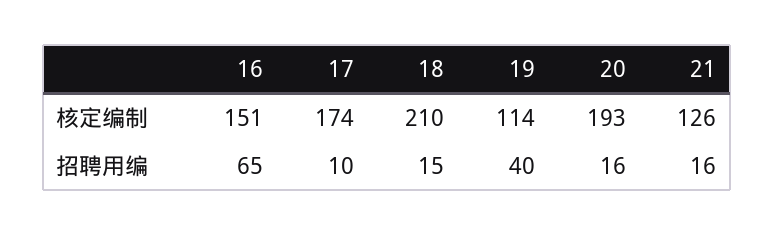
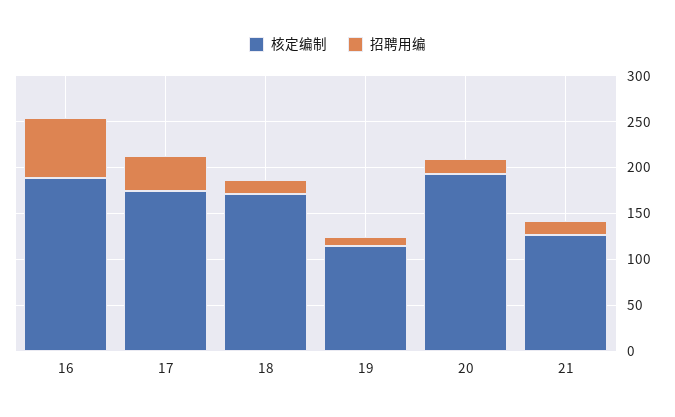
核定编制, 16: 151 -> 190
核定编制, 18: 210 -> 170
招聘用编, 17: 10 -> 40
招聘用编, 19: 40 -> 10

